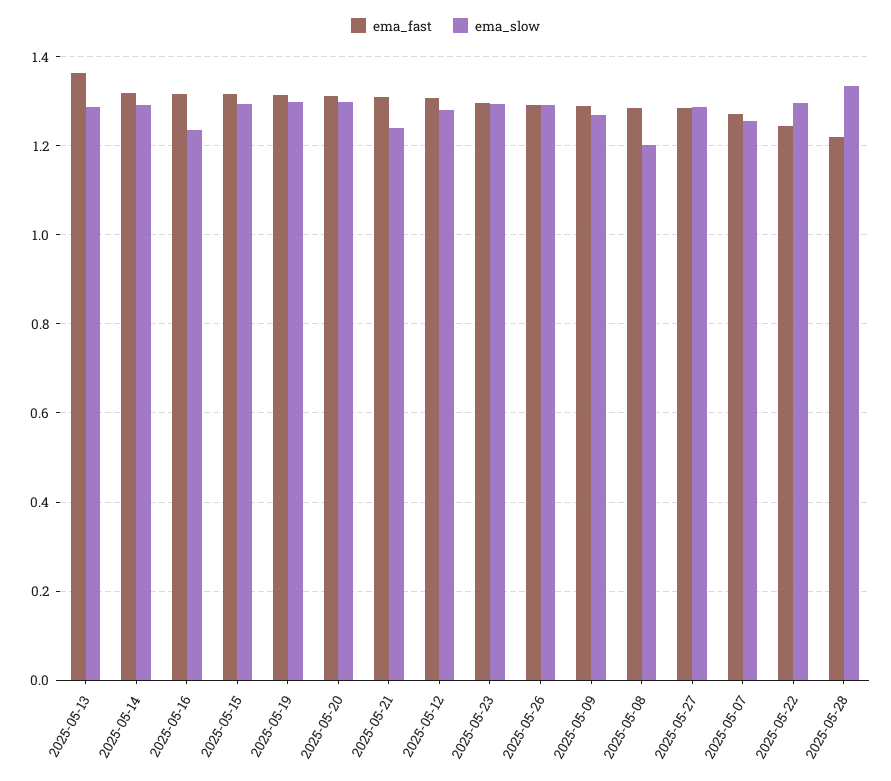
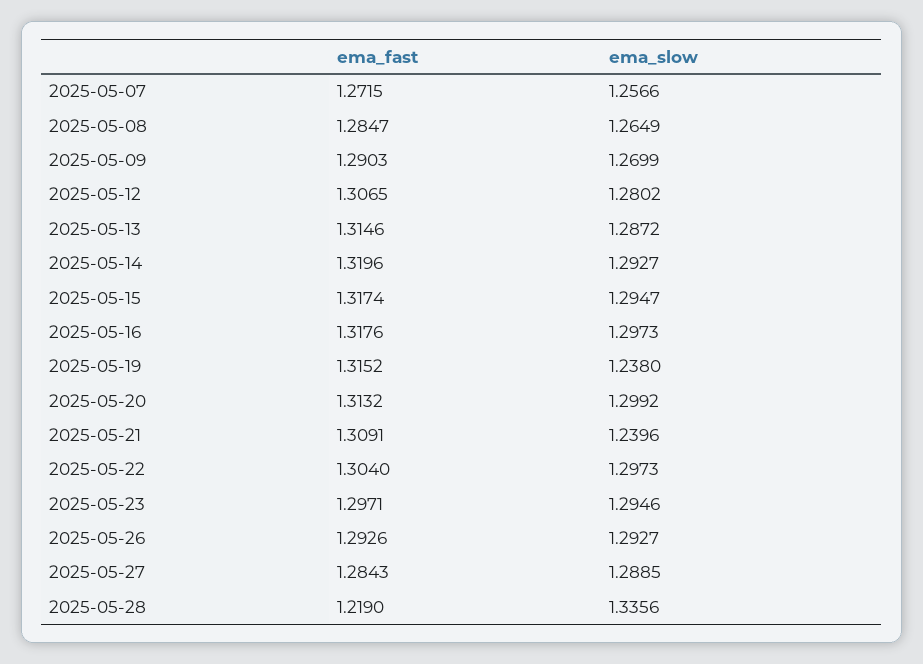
ema_fast, 2025-05-13: 1.36 -> 1.3146
ema_slow, 2025-05-16: 1.24 -> 1.2973
ema_slow, 2025-05-19: 1.3 -> 1.238
ema_slow, 2025-05-08: 1.2 -> 1.2649
ema_fast, 2025-05-22: 1.24 -> 1.304

